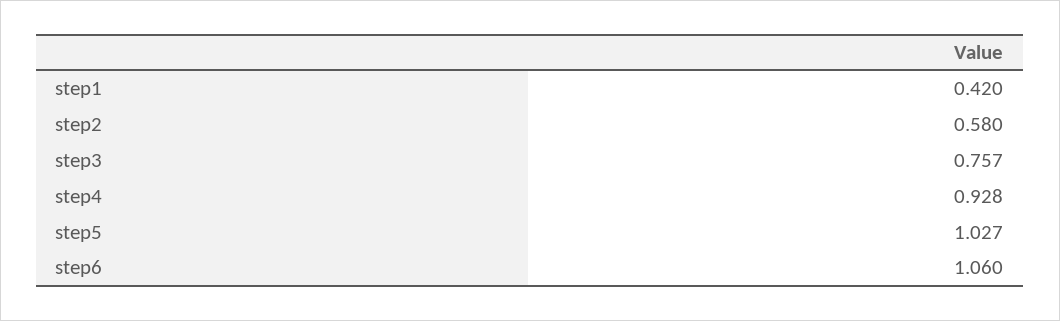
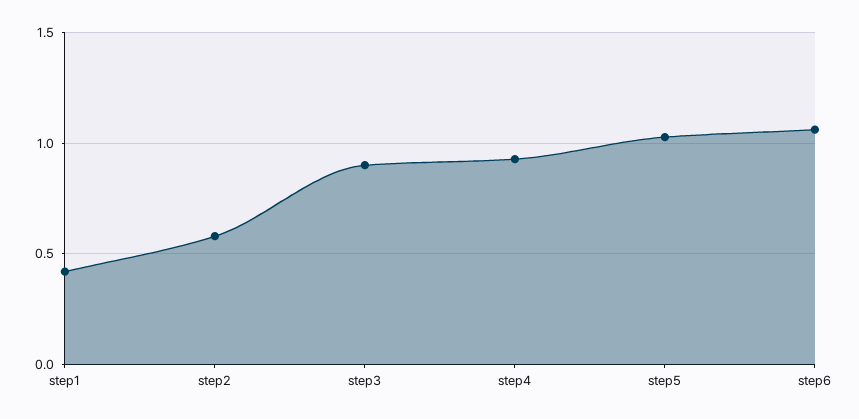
step3: 0.757 -> 0.9

